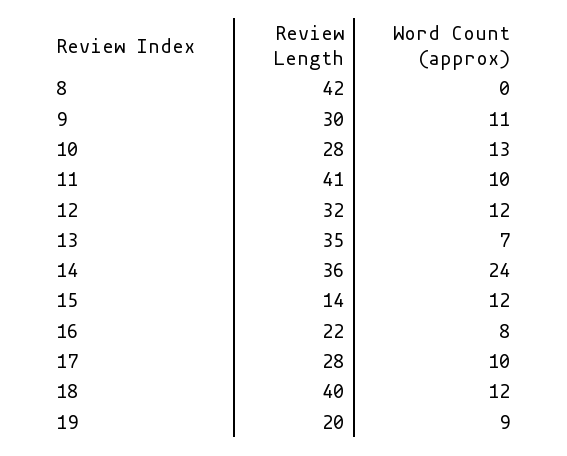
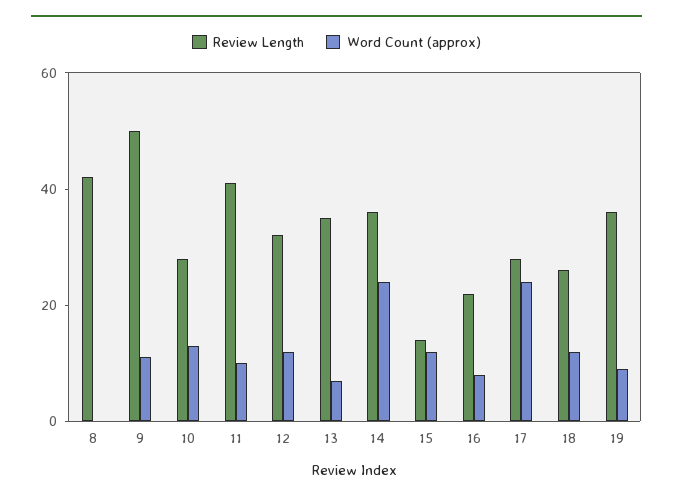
Review Length, 9: 30 -> 50
Word Count (approx), 17: 10 -> 25
Review Length, 18: 40 -> 25
Review Length, 19: 20 -> 35

